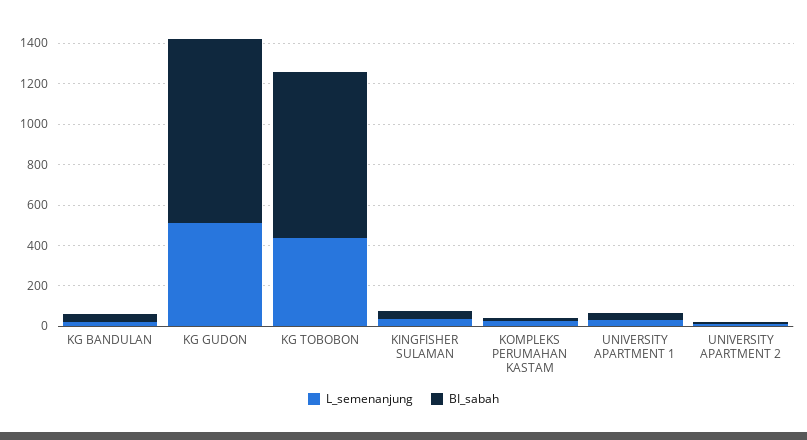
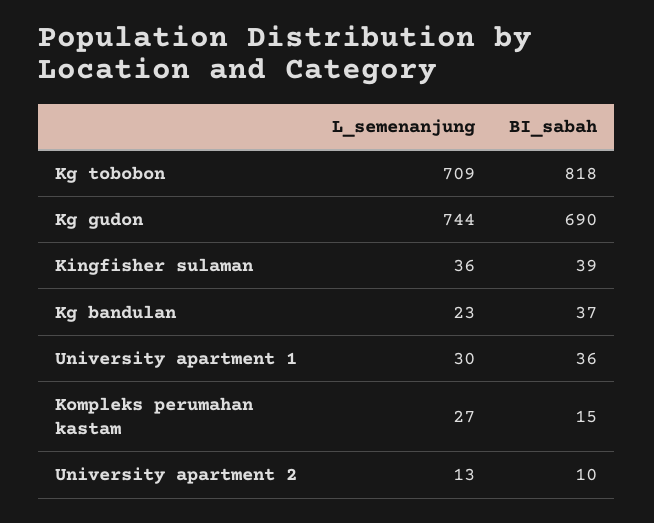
L_semenanjung, KG GUDON: 500 -> 744
BI_sabah, KG GUDON: 900 -> 690
L_semenanjung, KG TOBOBON: 450 -> 709

